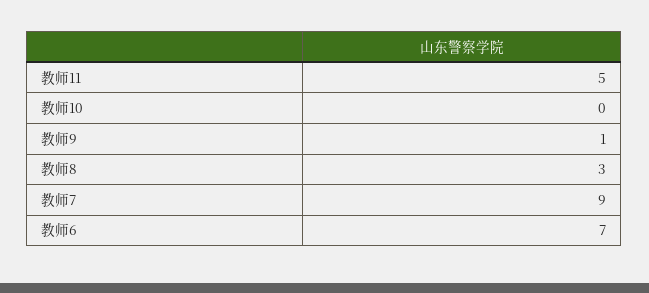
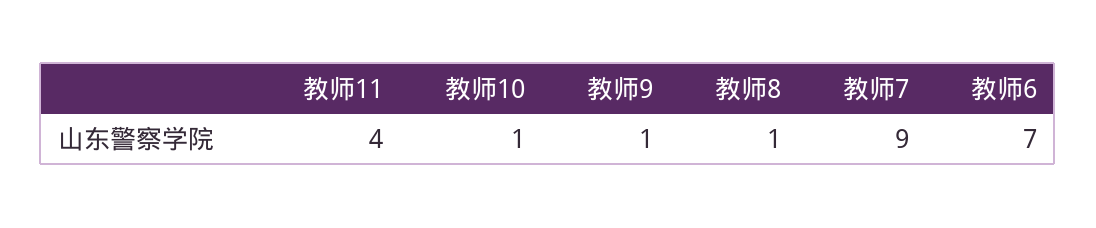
教师11: 5 -> 4
教师10: 0 -> 1
教师8: 3 -> 1

